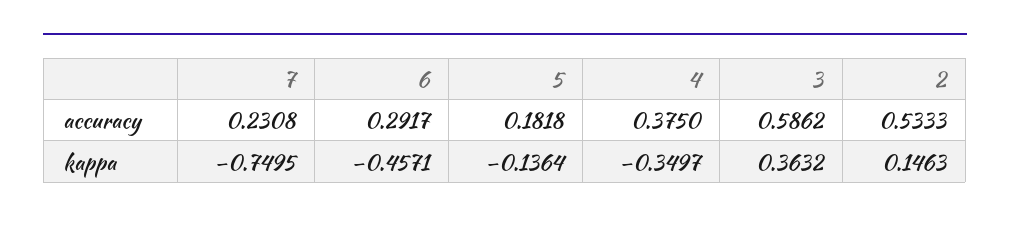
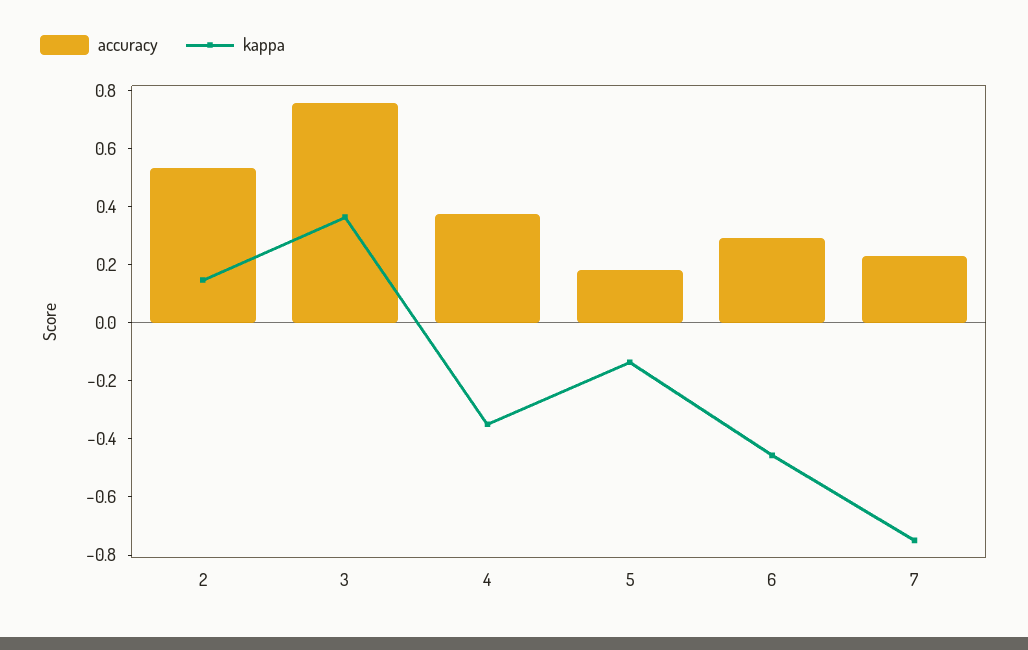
accuracy, 3: 0.5862 -> 0.75

